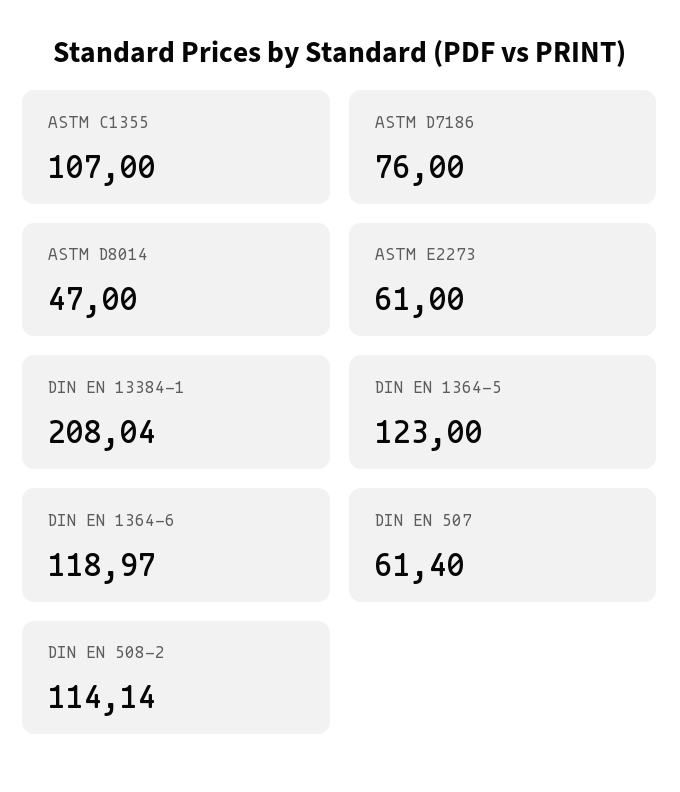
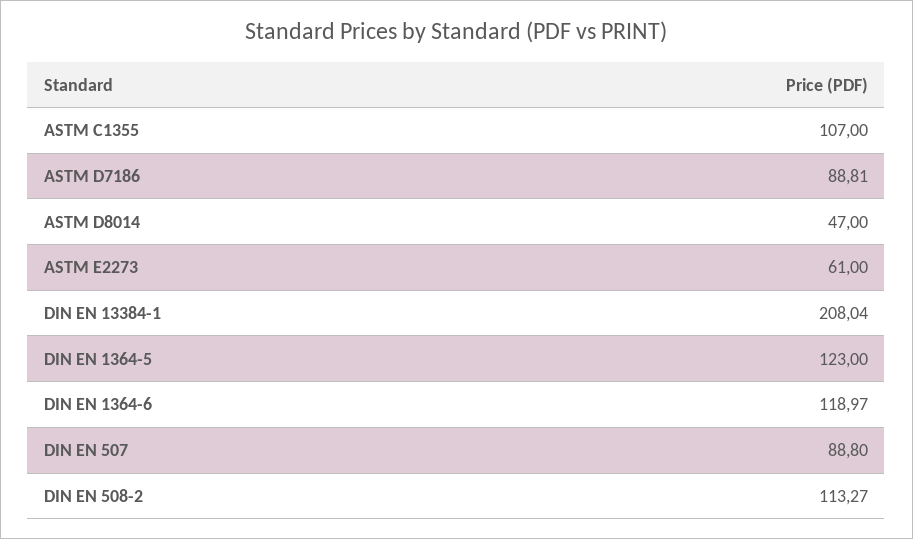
ASTM D7186: 76 -> 88.81
DIN EN 507: 61.4 -> 88.8
DIN EN 508-2: 114.14 -> 113.27

